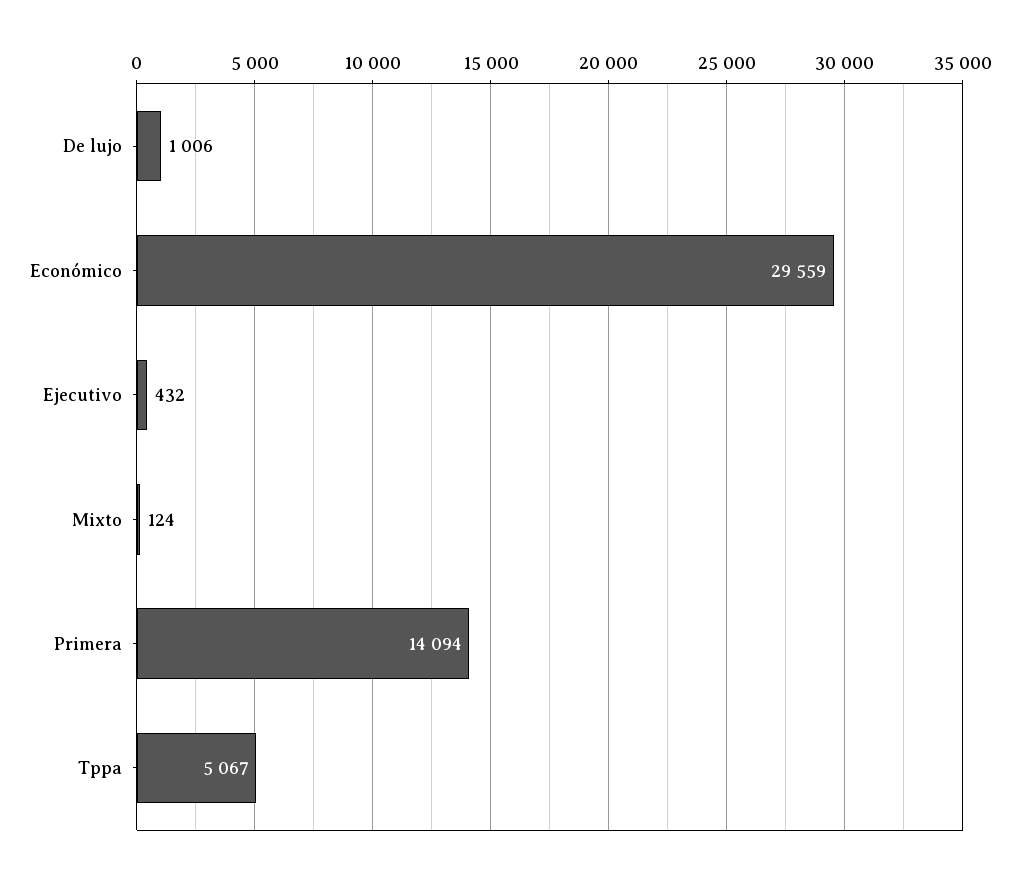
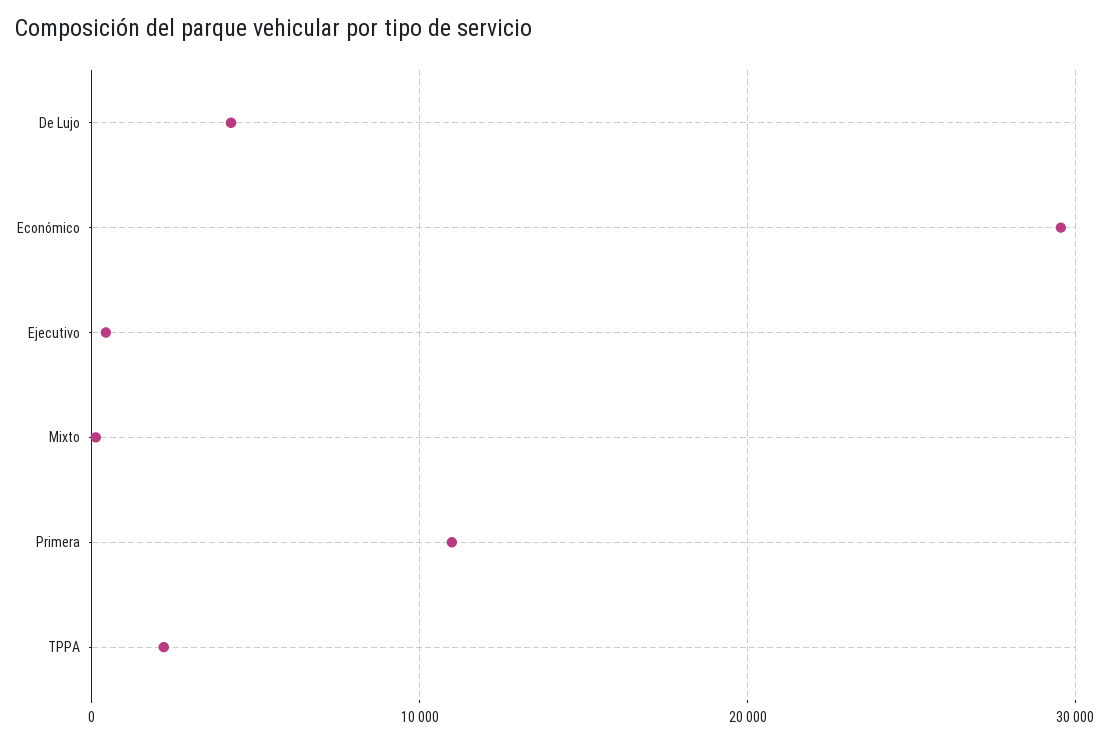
De lujo: 1006 -> 4000
Primera: 14094 -> 11000
Tppa: 5067 -> 2000

